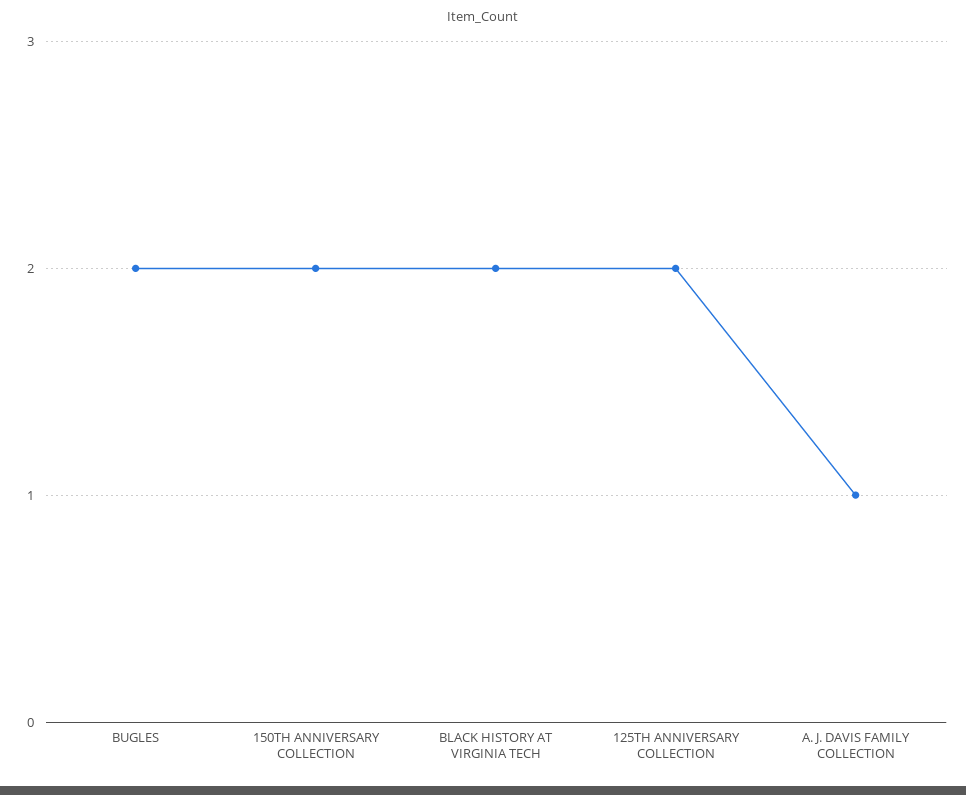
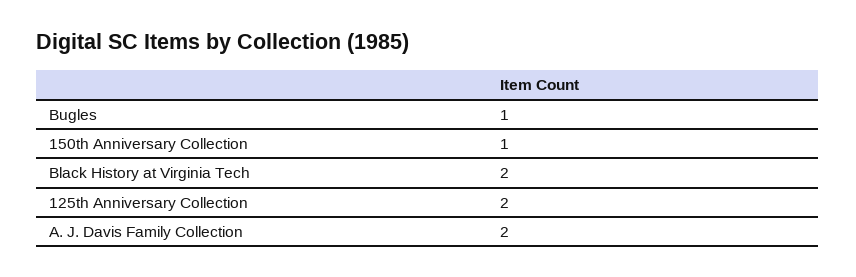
BUGLES: 2 -> 1
150TH ANNIVERSARY COLLECTION: 2 -> 1
A. J. DAVIS FAMILY COLLECTION: 1 -> 2

